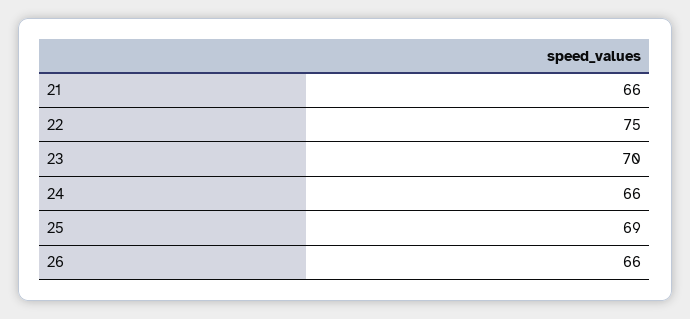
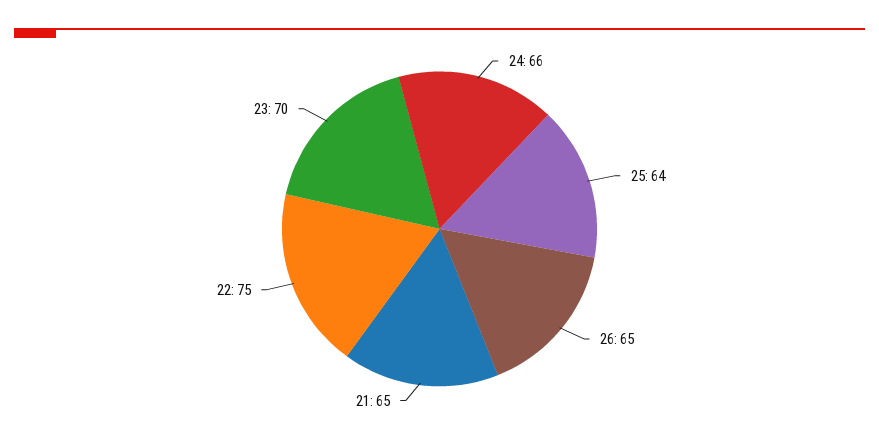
21: 66 -> 65
25: 69 -> 64
26: 66 -> 65

